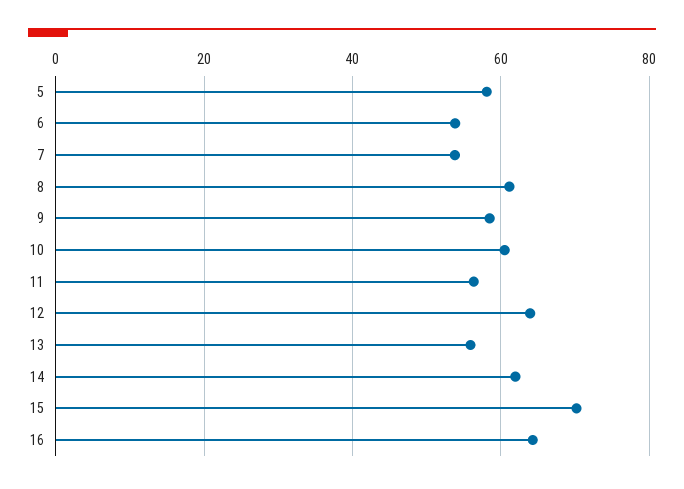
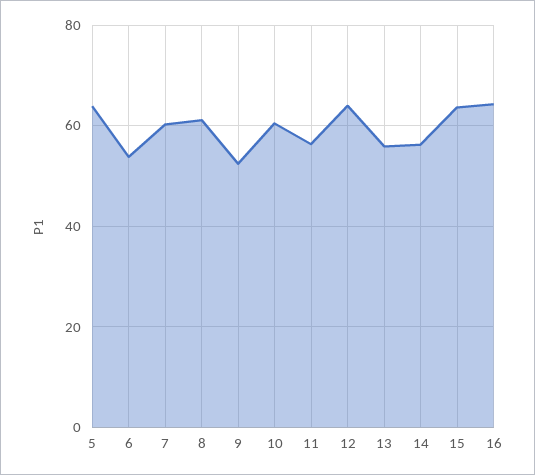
5: 58 -> 64
7: 54 -> 60
9: 58 -> 52
14: 62 -> 56
15: 70 -> 64

